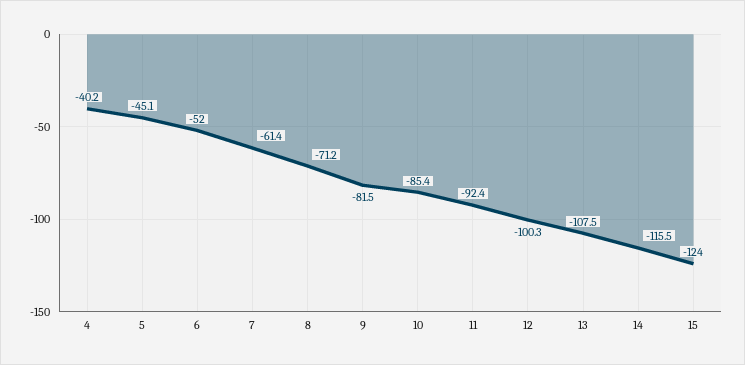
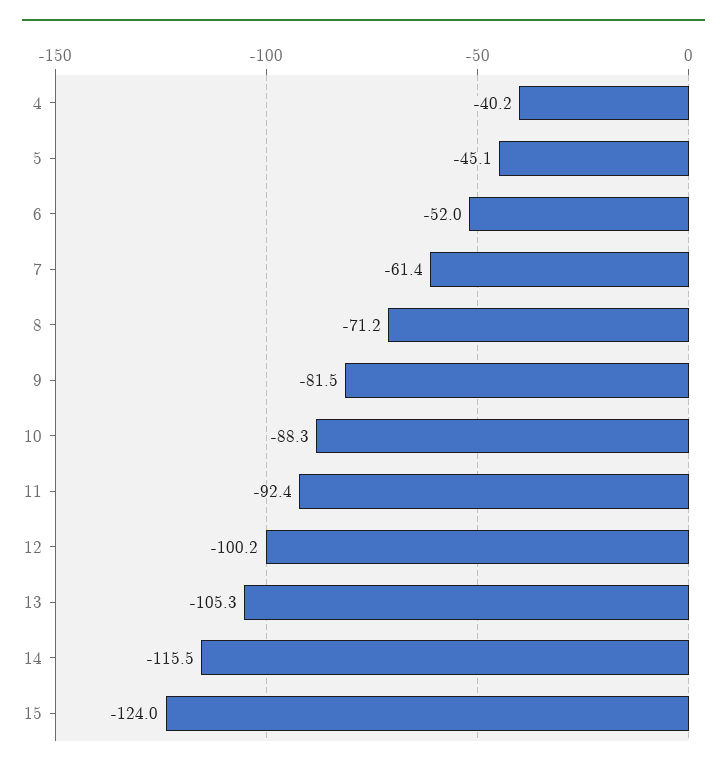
10: -85.4 -> -88.3
12: -100.3 -> -100.2
13: -107.5 -> -105.3

